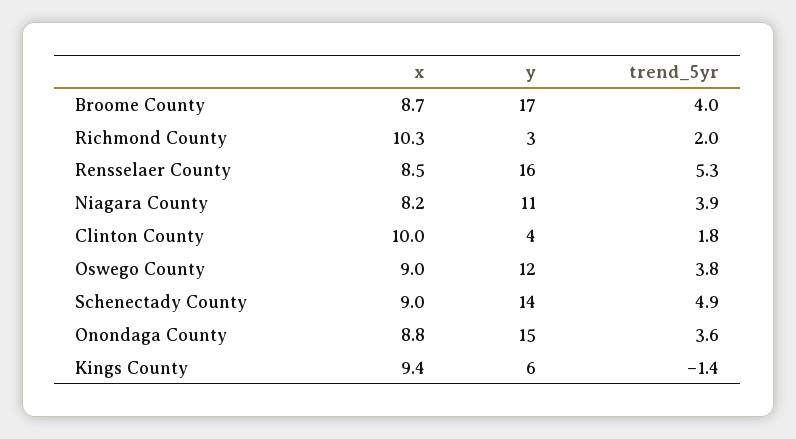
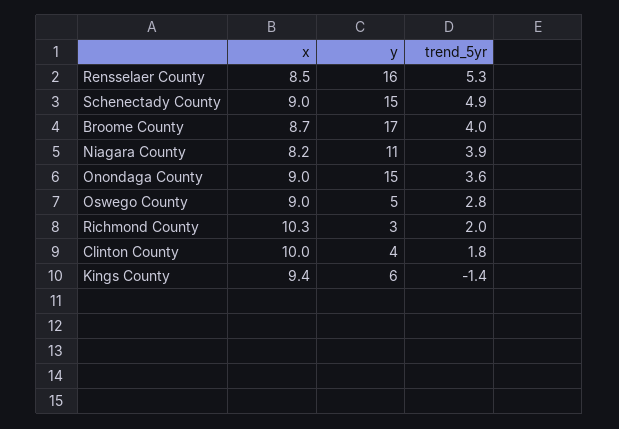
y, Oswego County: 12 -> 5
trend_5yr, Oswego County: 3.8 -> 2.8
y, Schenectady County: 14 -> 15
x, Onondaga County: 8.8 -> 9

